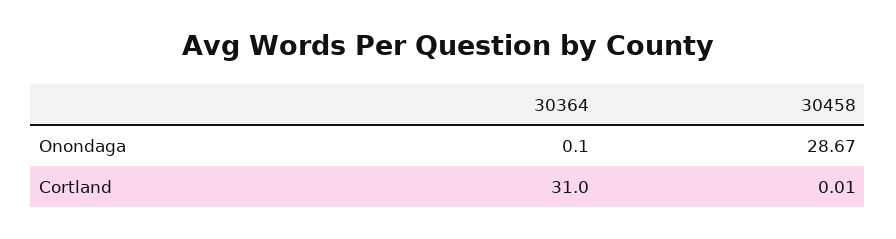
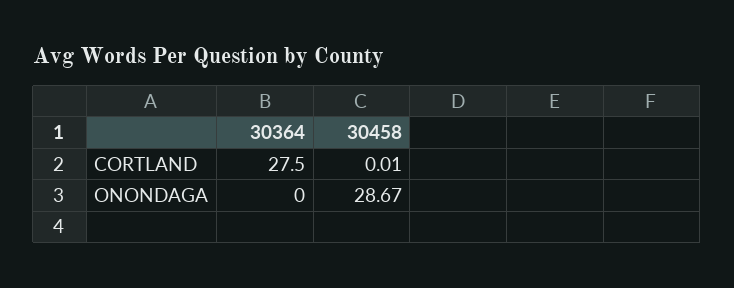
30364, Onondaga: 0.1 -> 0
30364, Cortland: 31 -> 27.5

